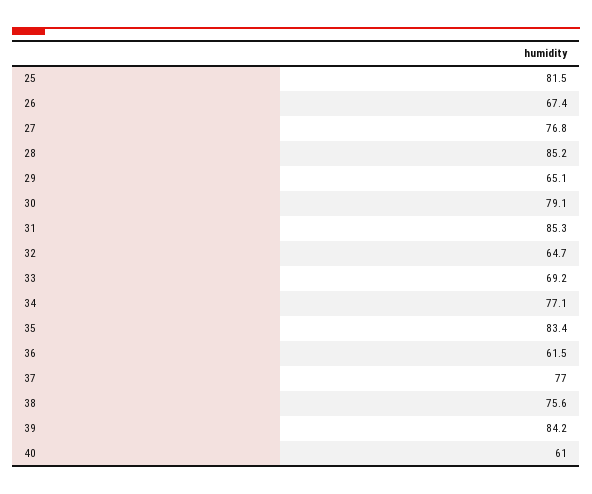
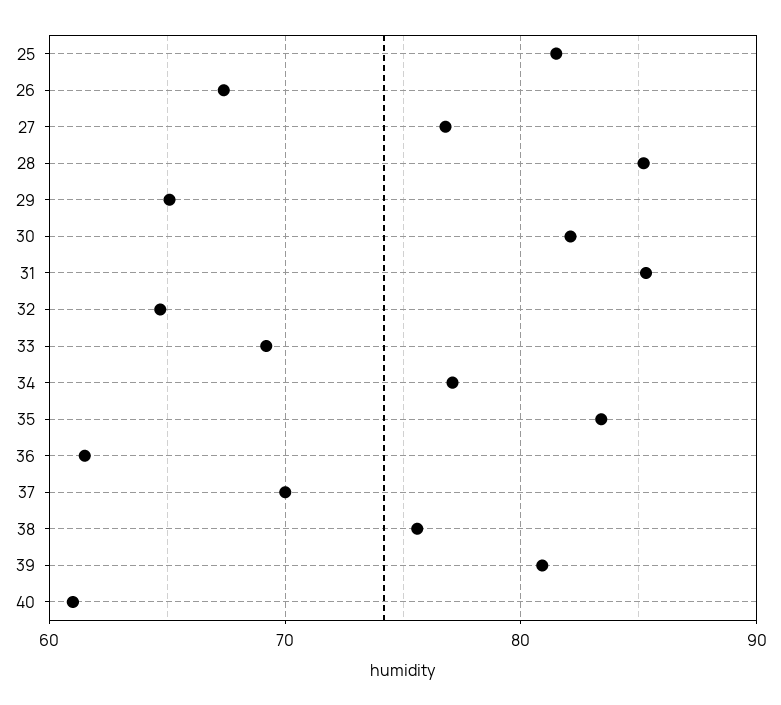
30: 79.1 -> 82
37: 77 -> 70
39: 84.2 -> 81

